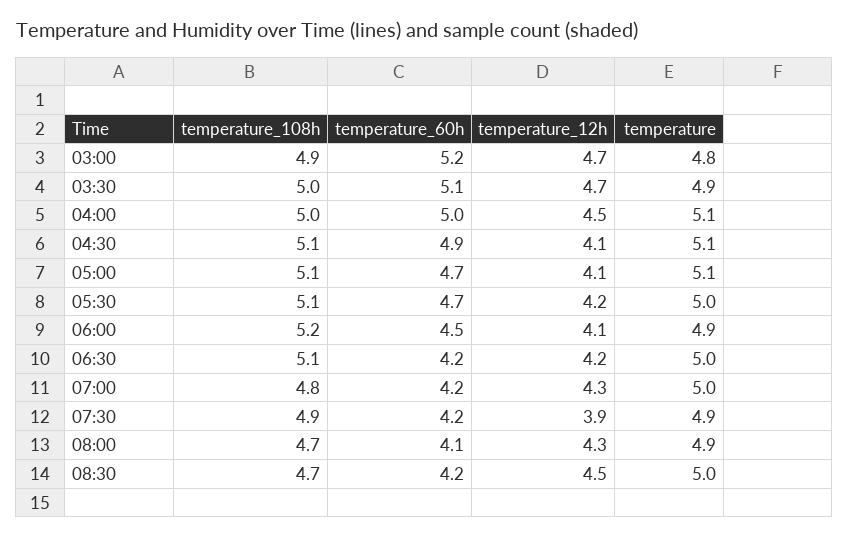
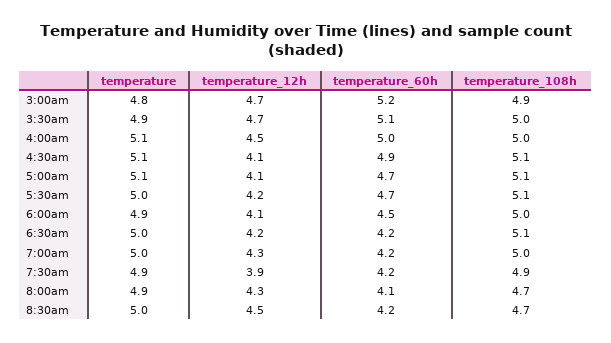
temperature_108h, 06:00: 5.2 -> 5
temperature_108h, 07:00: 4.8 -> 5

